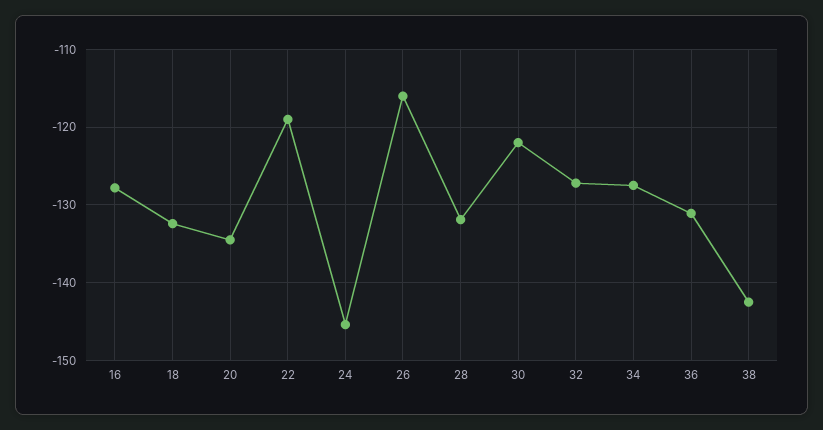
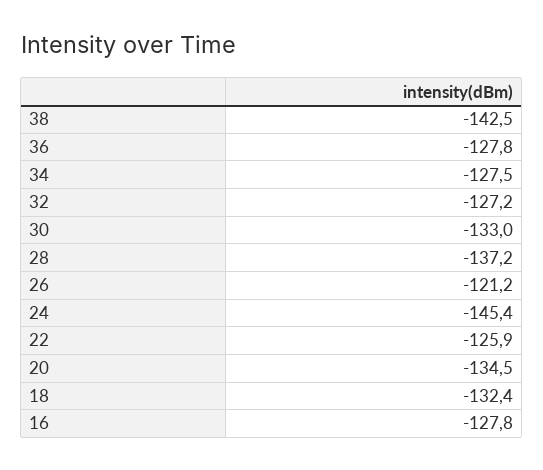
22: -119 -> -125.9
26: -116 -> -121.2
28: -132 -> -137.2
30: -122 -> -133
36: -131 -> -127.8

